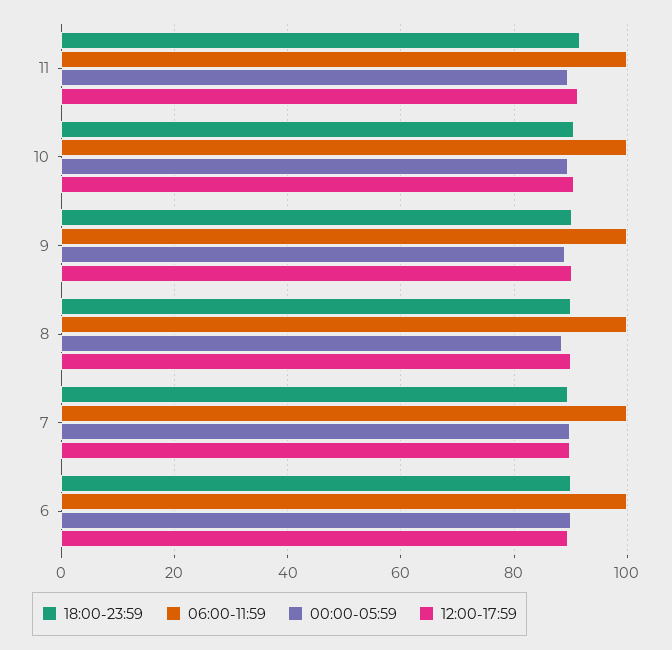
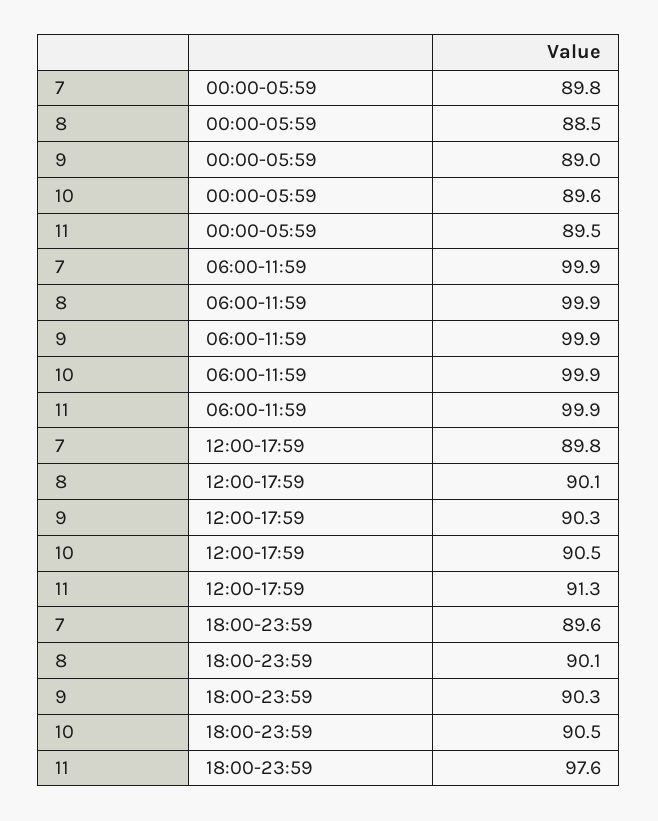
18:00-23:59, 11: 92 -> 97.6
18:00-23:59, 6: 90 -> none
06:00-11:59, 6: 100 -> none
00:00-05:59, 6: 90 -> none
12:00-17:59, 6: 90 -> none

